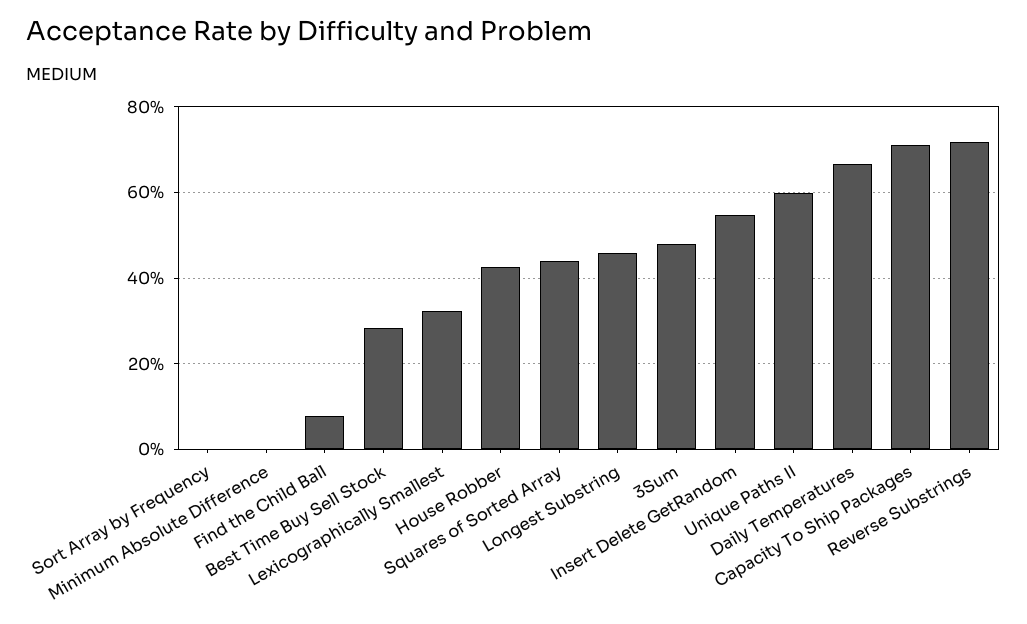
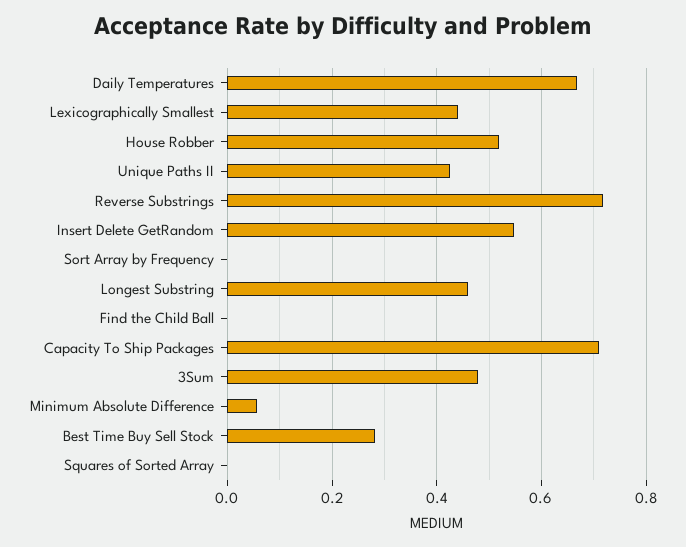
Minimum Absolute Difference: 0 -> 0.06
Find the Child Ball: 0.08 -> 0
Lexicographically Smallest: 0.32 -> 0.44
House Robber: 0.42 -> 0.52
Squares of Sorted Array: 0.44 -> 0
Unique Paths II: 0.6 -> 0.42

